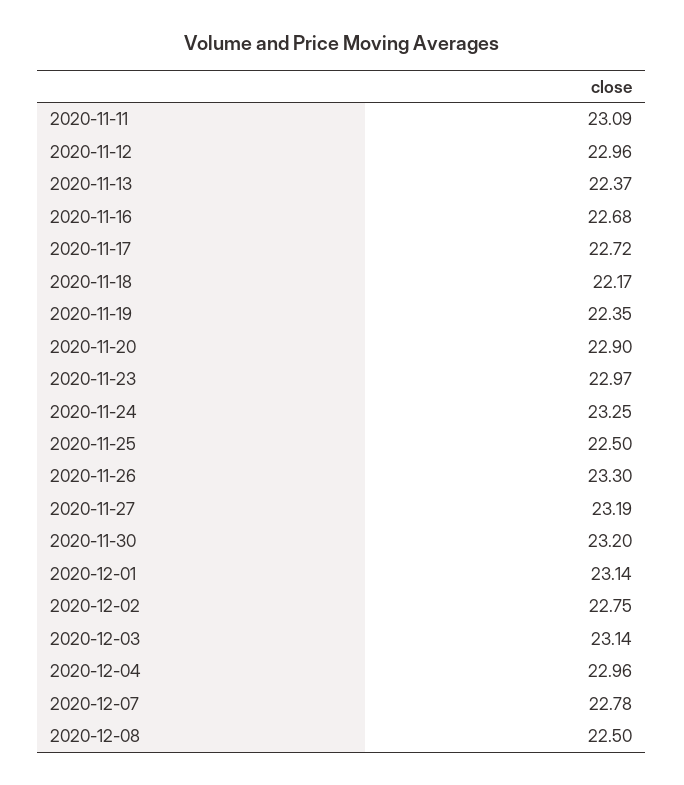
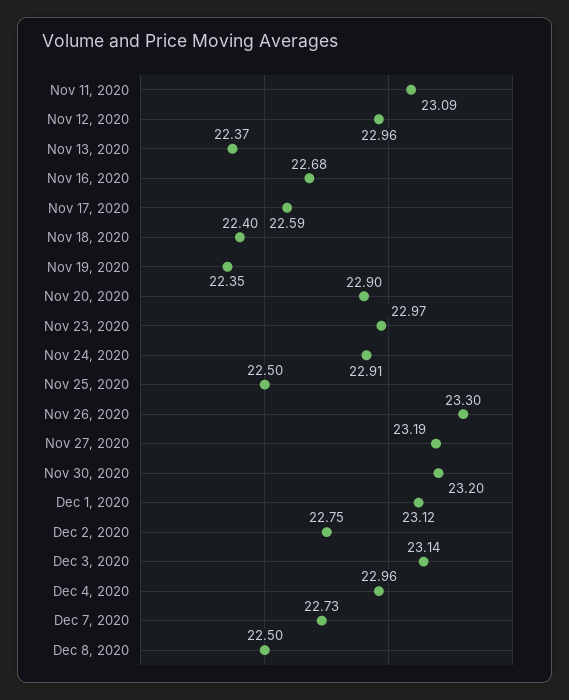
2020-11-17: 22.72 -> 22.59
2020-11-18: 22.17 -> 22.4
2020-11-24: 23.25 -> 22.91
2020-12-01: 23.14 -> 23.12
2020-12-07: 22.78 -> 22.73

